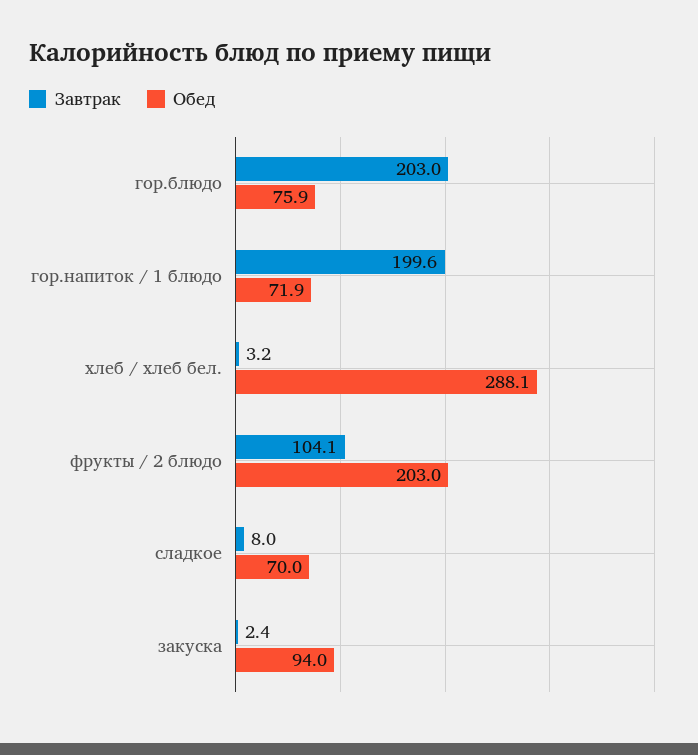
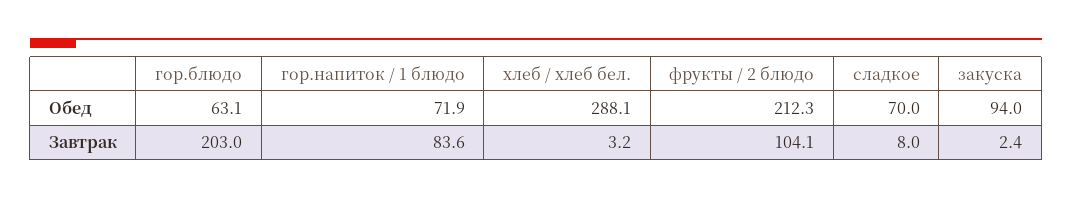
Обед, гор.блюдо: 75.9 -> 63.1
Завтрак, гор.напиток / 1 блюдо: 199.6 -> 83.6
Обед, фрукты / 2 блюдо: 203 -> 212.3

